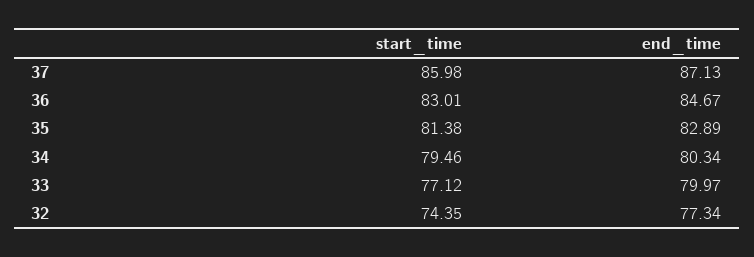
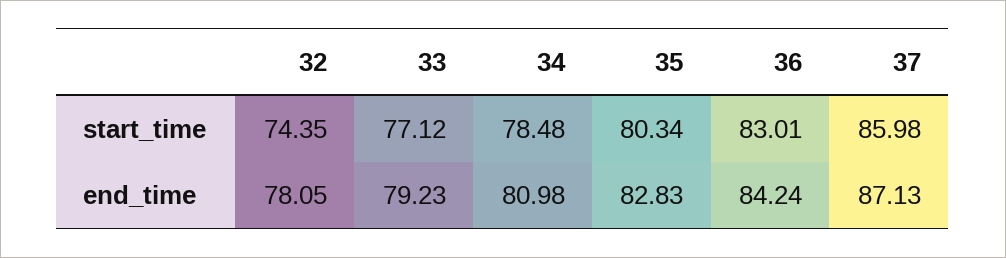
end_time, 36: 84.67 -> 84.24
start_time, 35: 81.38 -> 80.34
end_time, 35: 82.89 -> 82.83
start_time, 34: 79.46 -> 78.48
end_time, 34: 80.34 -> 80.98
end_time, 33: 79.97 -> 79.23
end_time, 32: 77.34 -> 78.05

